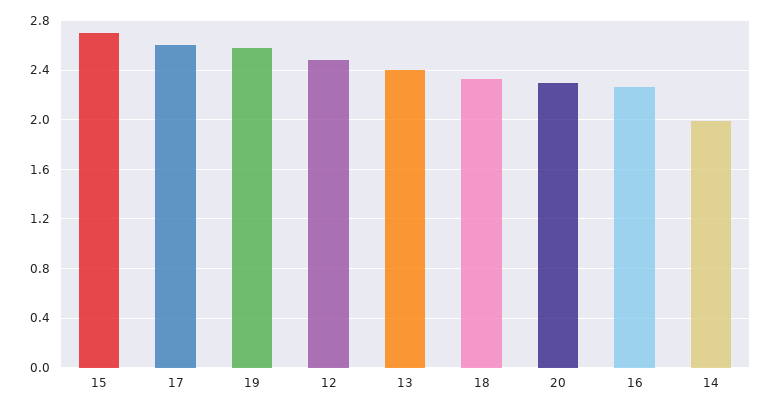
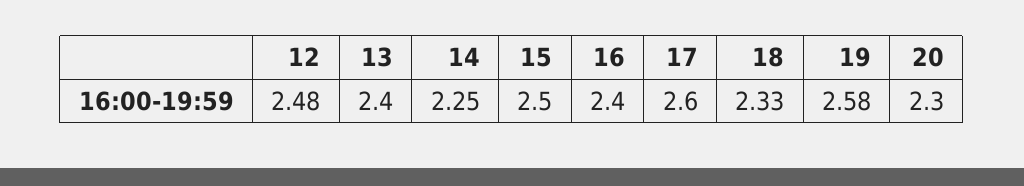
15: 2.7 -> 2.5
16: 2.25 -> 2.4
14: 2 -> 2.25

